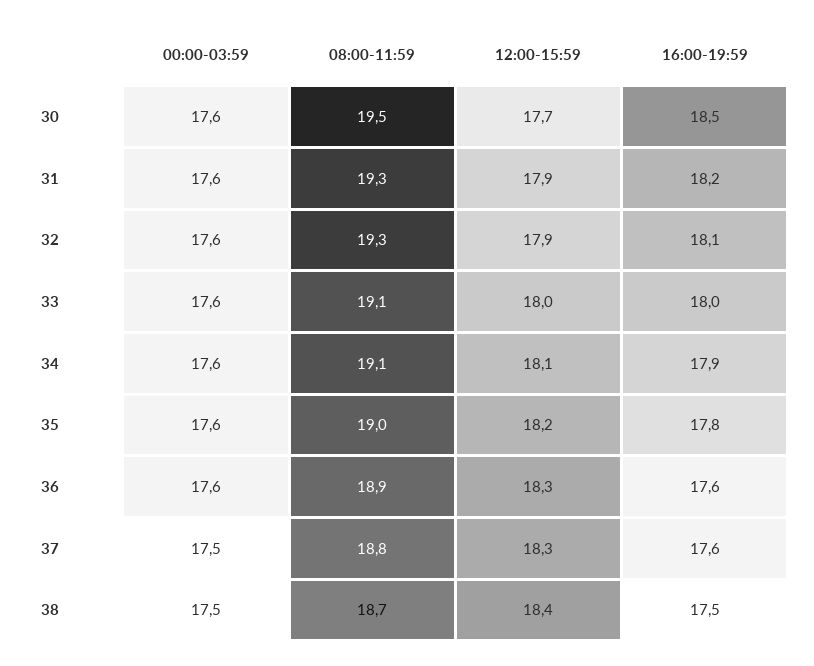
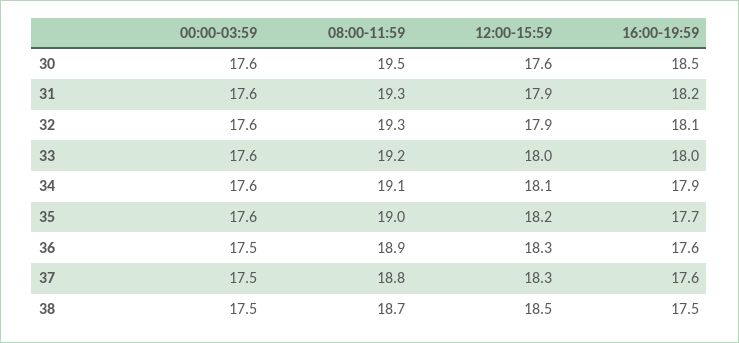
12:00-15:59, 30: 17.7 -> 17.6
08:00-11:59, 33: 19.1 -> 19.2
16:00-19:59, 35: 17.8 -> 17.7
00:00-03:59, 36: 17.6 -> 17.5
12:00-15:59, 38: 18.4 -> 18.5

